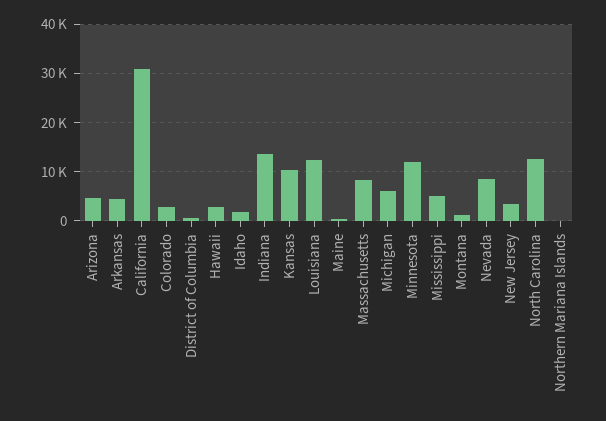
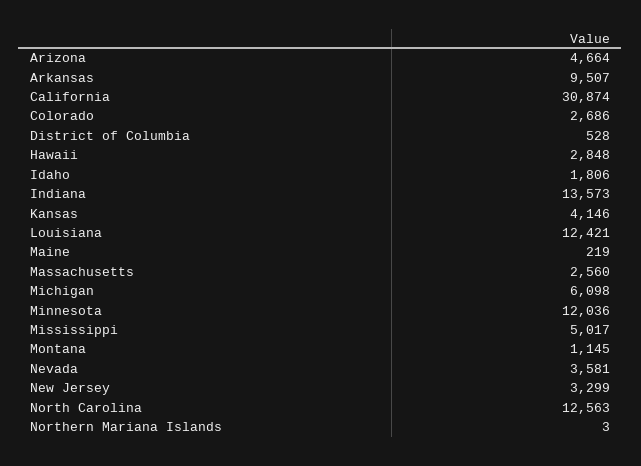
Arkansas: 4000 -> 9507
Kansas: 10000 -> 4146
Massachusetts: 8000 -> 2560
Nevada: 8000 -> 3581

